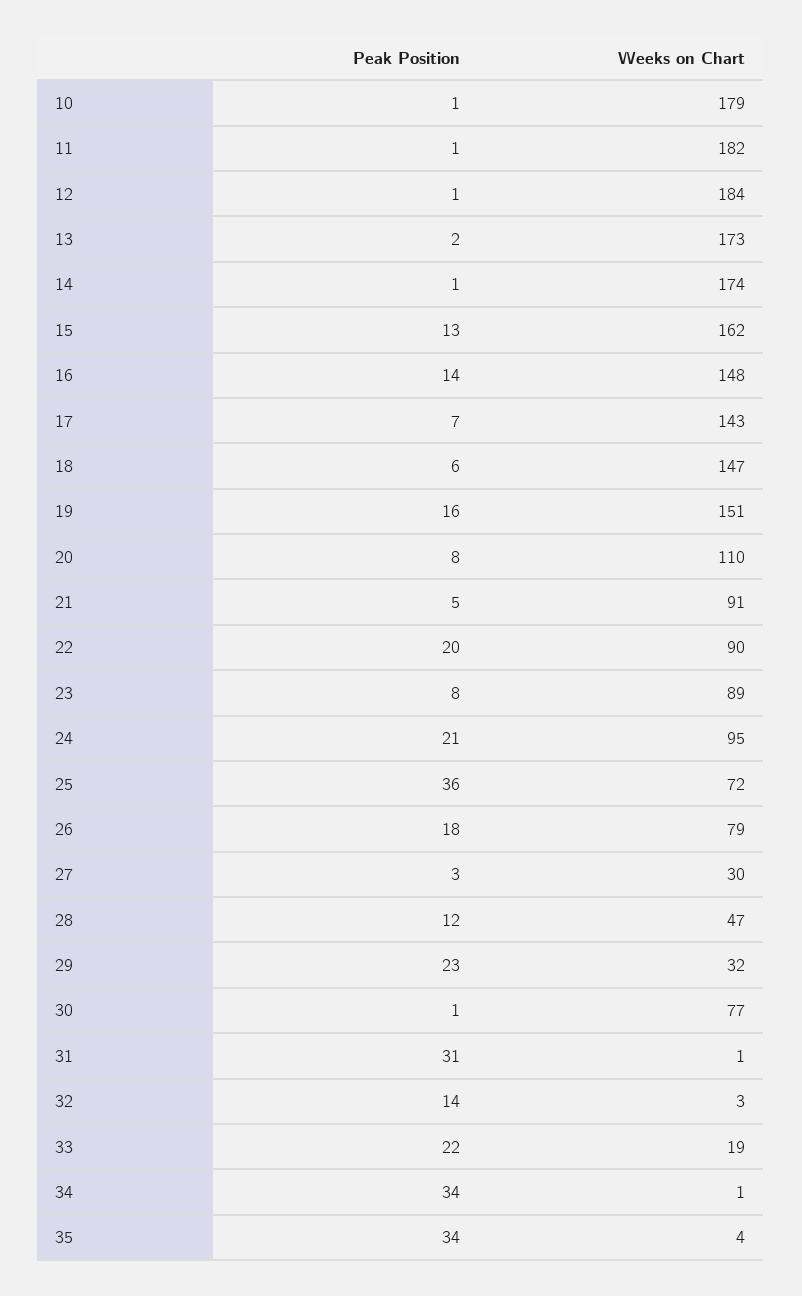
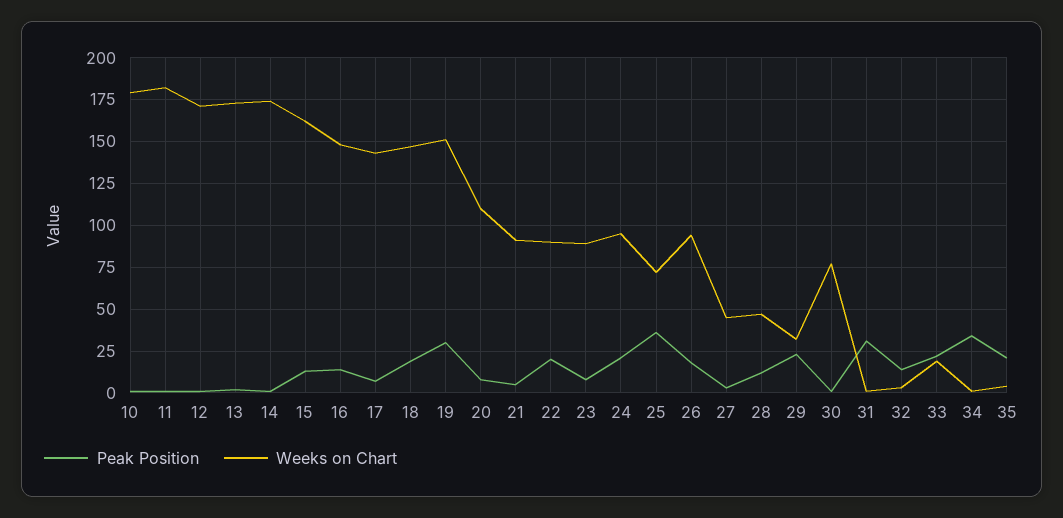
Weeks on Chart, 12: 184 -> 170
Peak Position, 18: 6 -> 20
Peak Position, 19: 16 -> 30
Weeks on Chart, 26: 79 -> 95
Weeks on Chart, 27: 30 -> 45
Peak Position, 35: 34 -> 20

